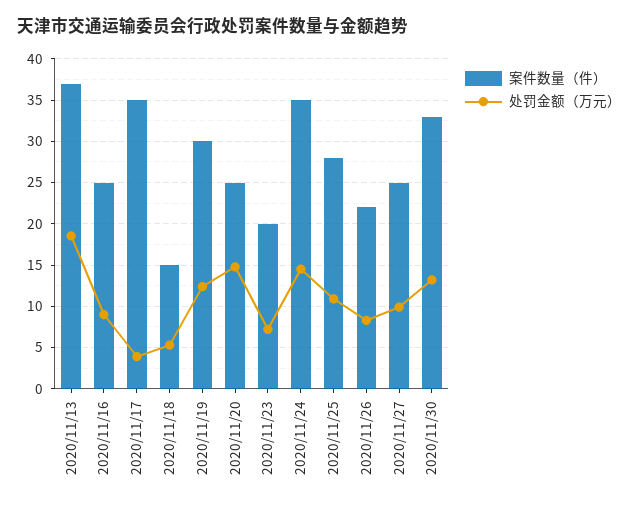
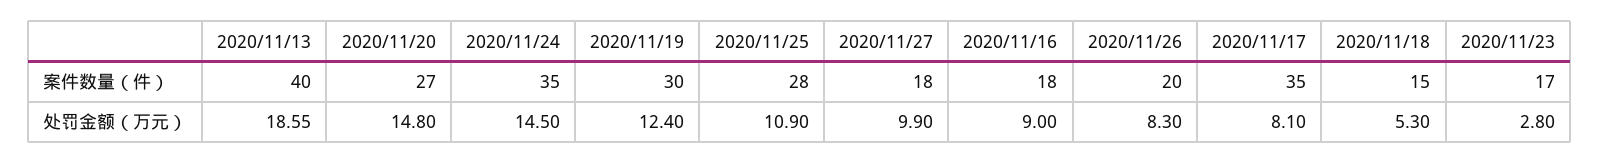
案件数量（件）, 2020/11/13: 37 -> 40
案件数量（件）, 2020/11/16: 25 -> 18
处罚金额（万元）, 2020/11/17: 4 -> 8.1
案件数量（件）, 2020/11/20: 25 -> 27
案件数量（件）, 2020/11/23: 20 -> 17
处罚金额（万元）, 2020/11/23: 7 -> 2.8
案件数量（件）, 2020/11/26: 22 -> 20
案件数量（件）, 2020/11/27: 25 -> 18
案件数量（件）, 2020/11/30: 33 -> none
处罚金额（万元）, 2020/11/30: 13 -> none

